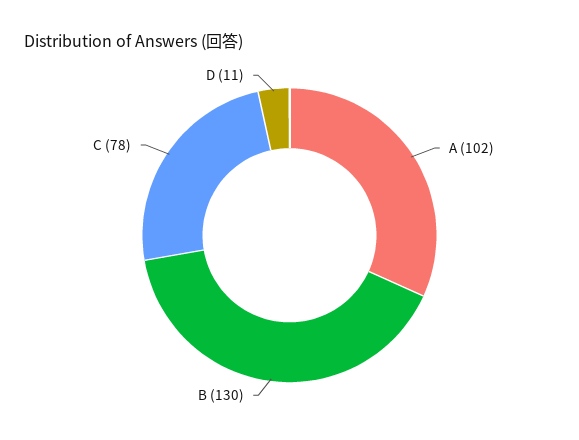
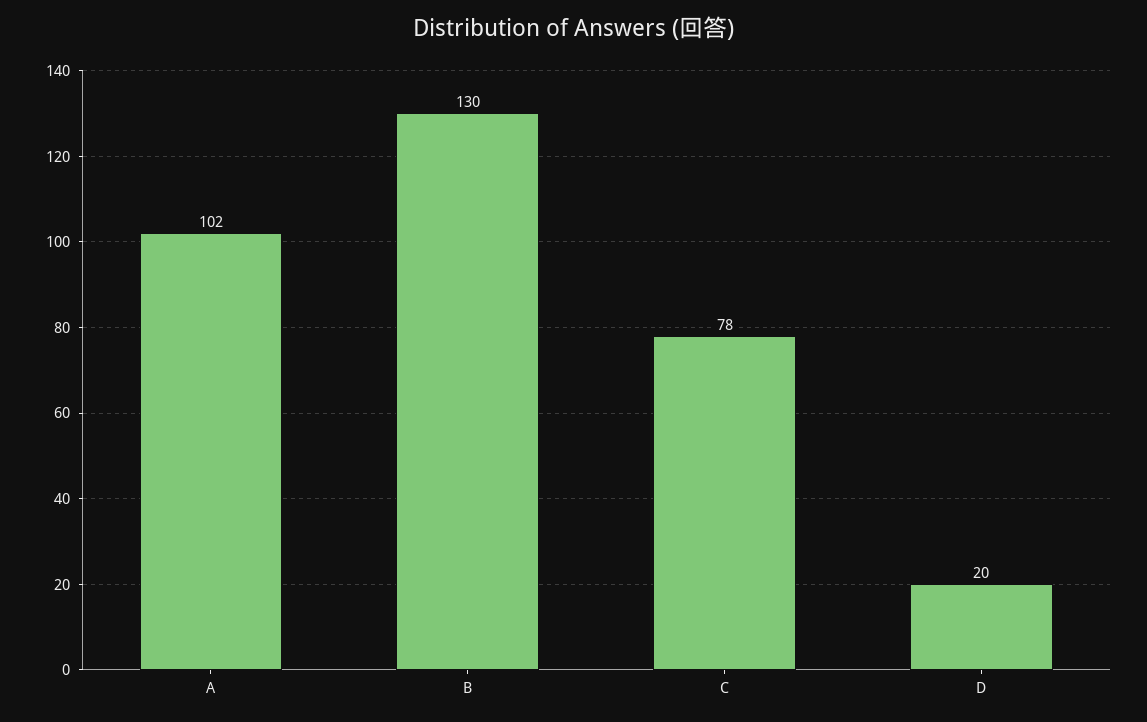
D: 11 -> 20

